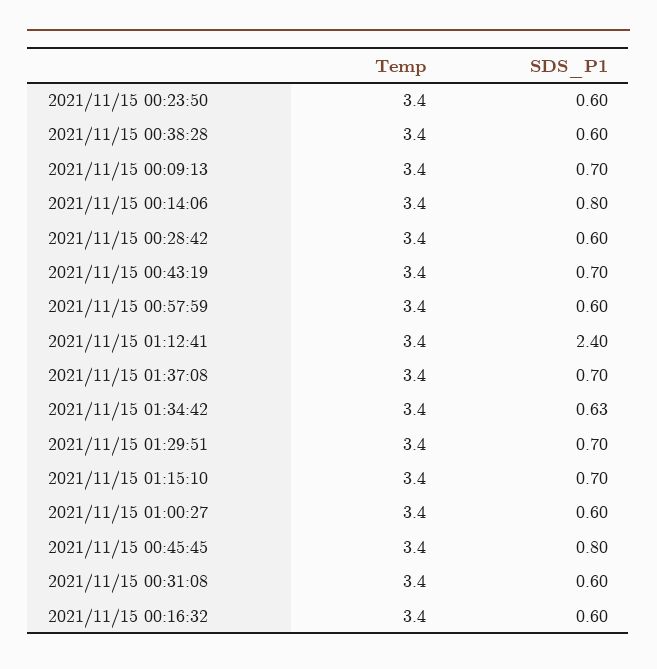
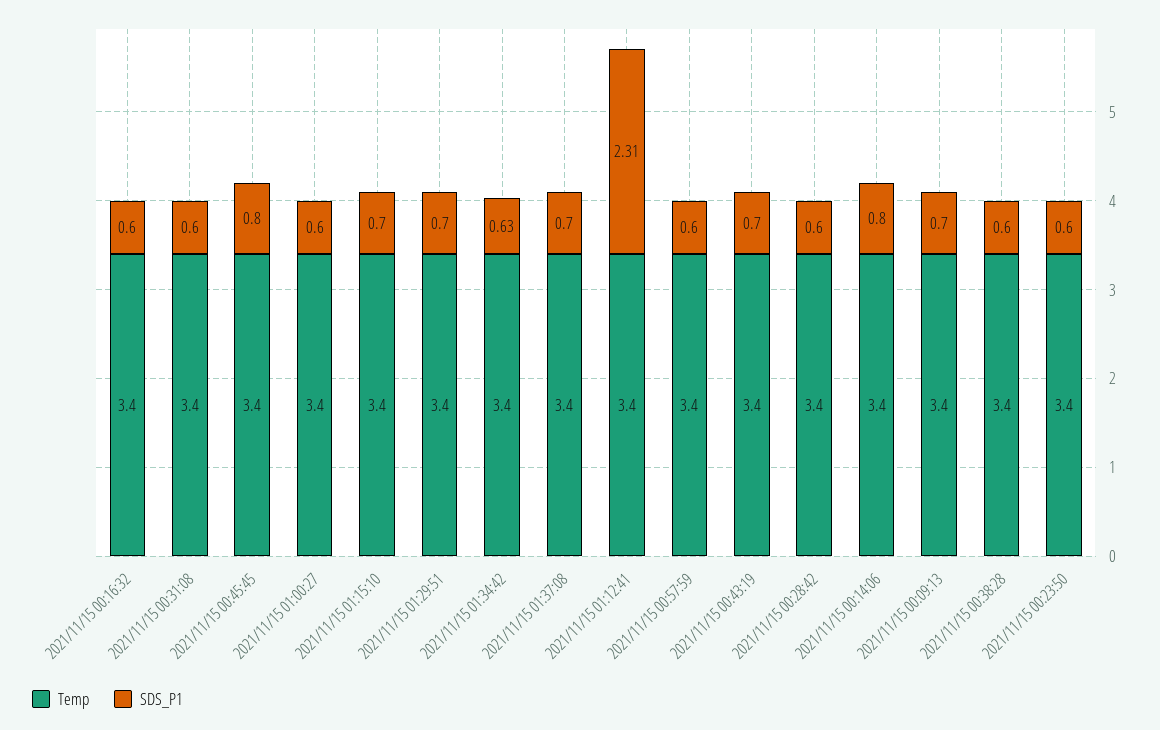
SDS_P1, 2021/11/15 01:12:41: 2.4 -> 2.31

